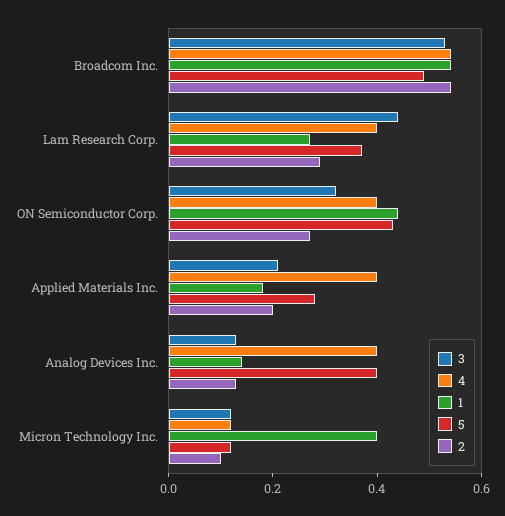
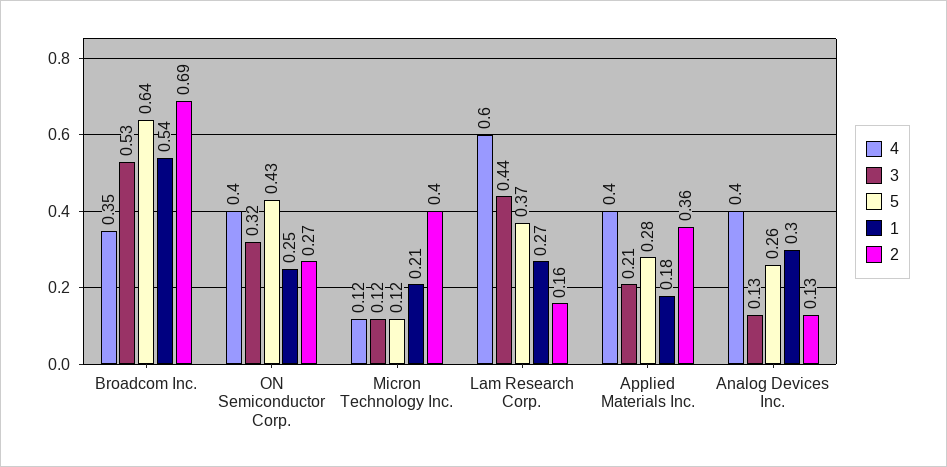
4, Broadcom Inc.: 0.55 -> 0.35
5, Broadcom Inc.: 0.5 -> 0.64
2, Broadcom Inc.: 0.55 -> 0.69
4, Lam Research Corp.: 0.4 -> 0.6
2, Lam Research Corp.: 0.3 -> 0.16
1, ON Semiconductor Corp.: 0.45 -> 0.25
2, Applied Materials Inc.: 0.2 -> 0.36
1, Analog Devices Inc.: 0.15 -> 0.3
5, Analog Devices Inc.: 0.4 -> 0.26
1, Micron Technology Inc.: 0.4 -> 0.21
2, Micron Technology Inc.: 0.1 -> 0.4

